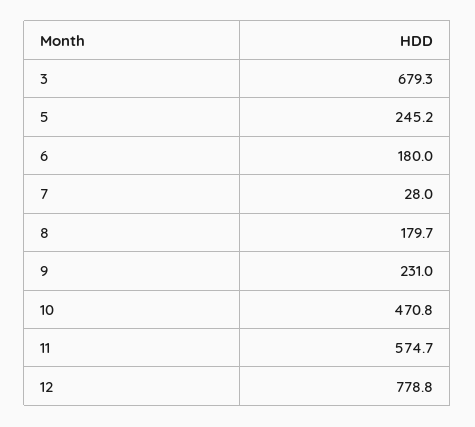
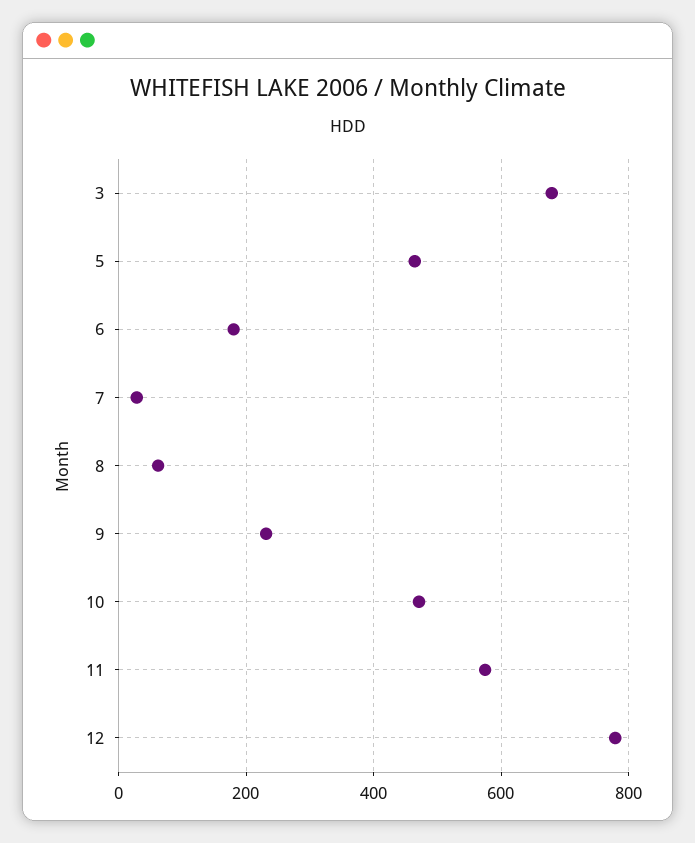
5: 245.2 -> 460
8: 179.7 -> 60

